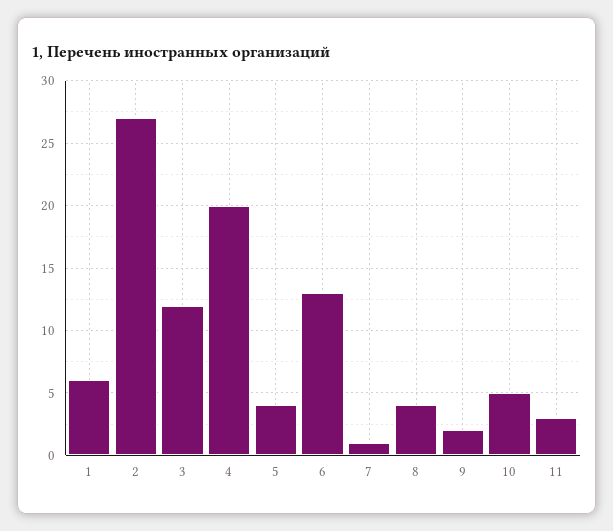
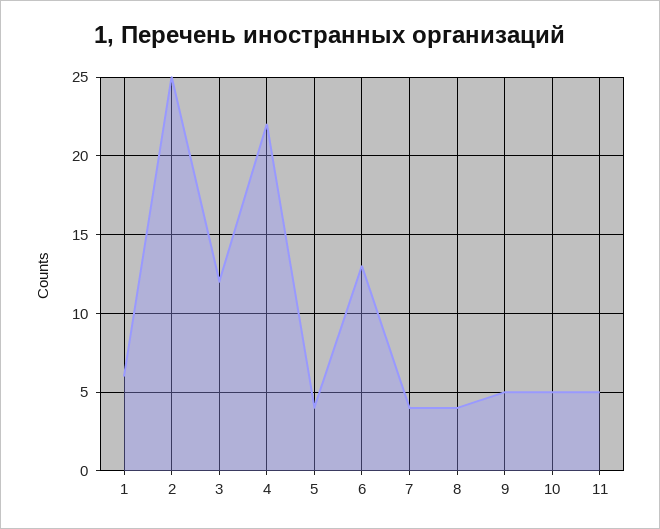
2: 27 -> 25
4: 20 -> 22
7: 1 -> 4
9: 2 -> 5
11: 3 -> 5

